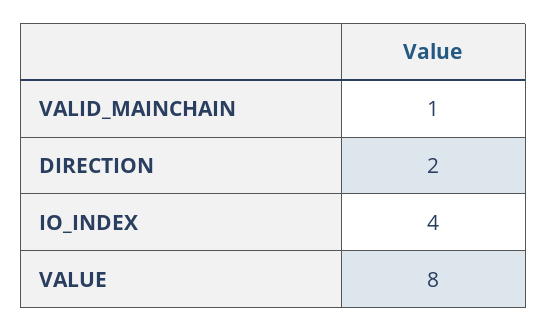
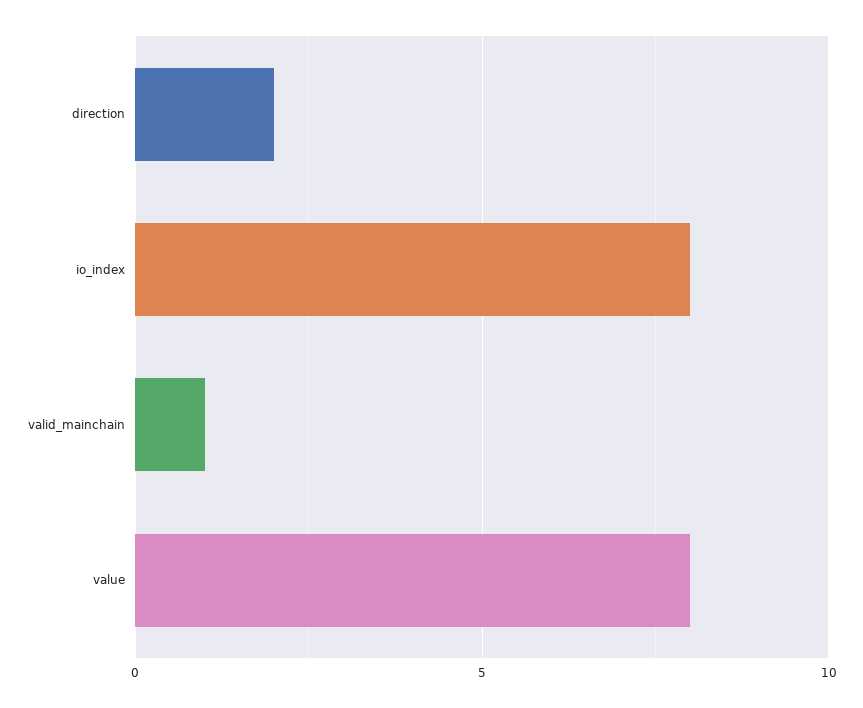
IO_INDEX: 4 -> 8

